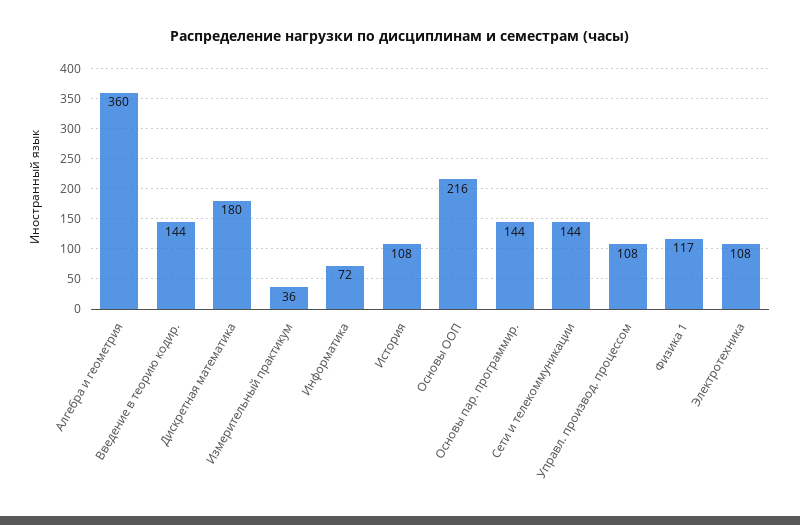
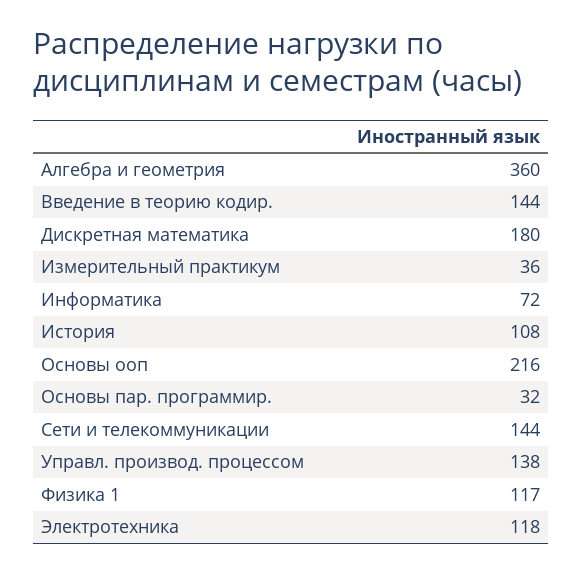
Основы пар. программир.: 144 -> 32
Управл. производ. процессом: 108 -> 138
Электротехника: 108 -> 118

